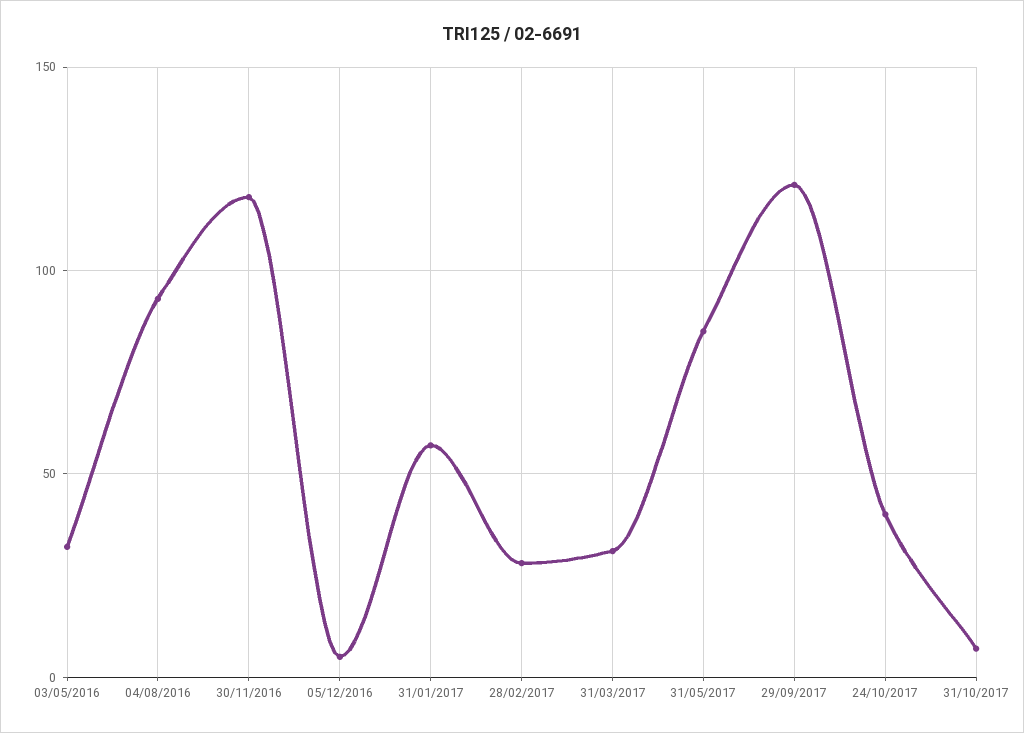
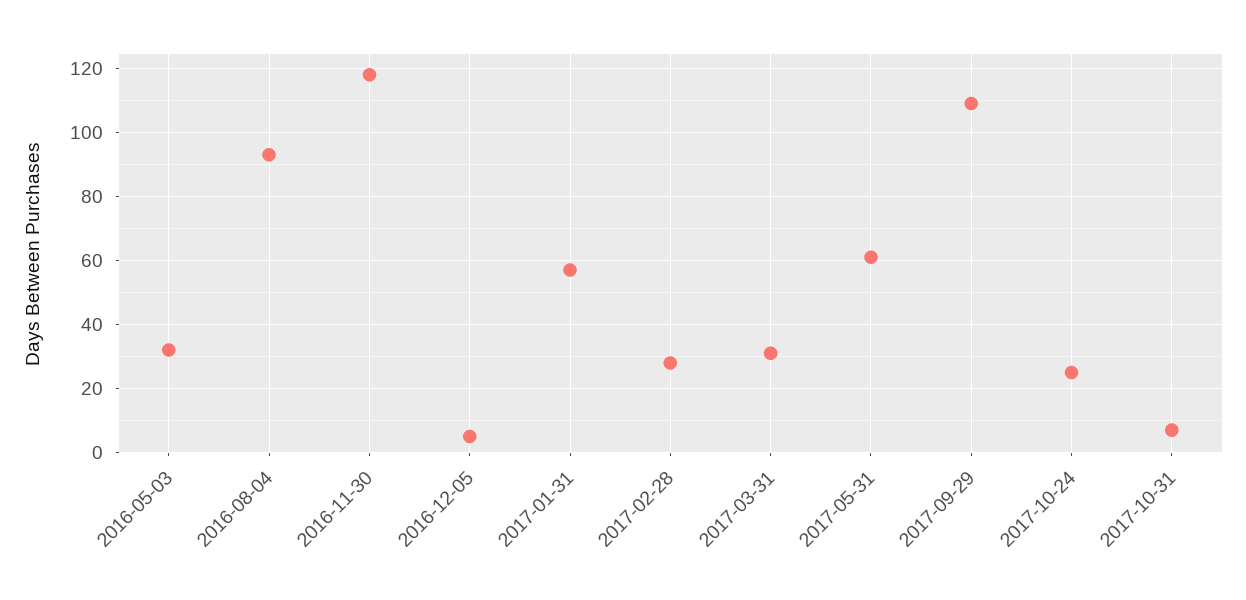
31/05/2017: 85 -> 60
29/09/2017: 120 -> 110
24/10/2017: 40 -> 25

